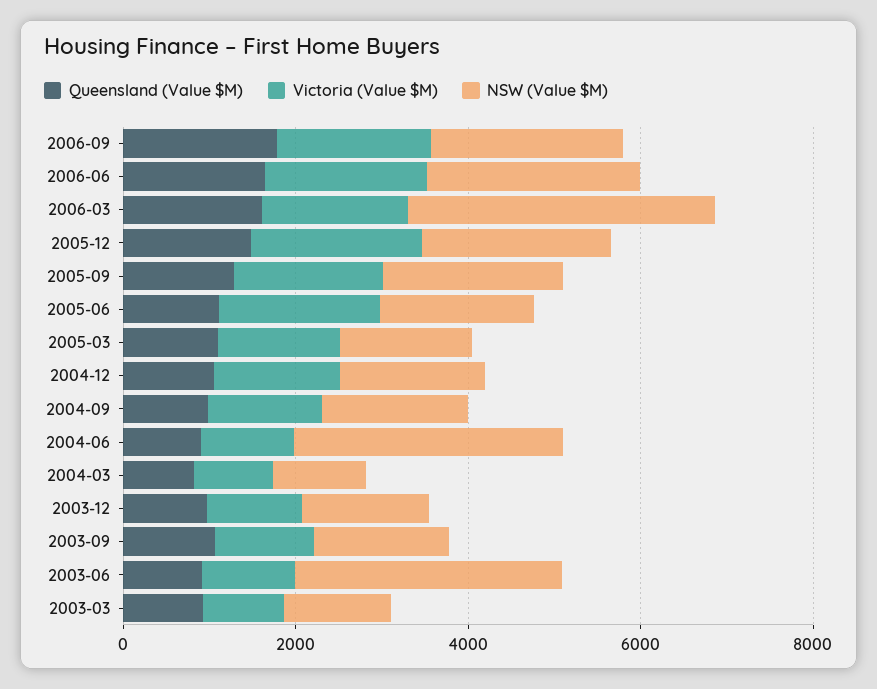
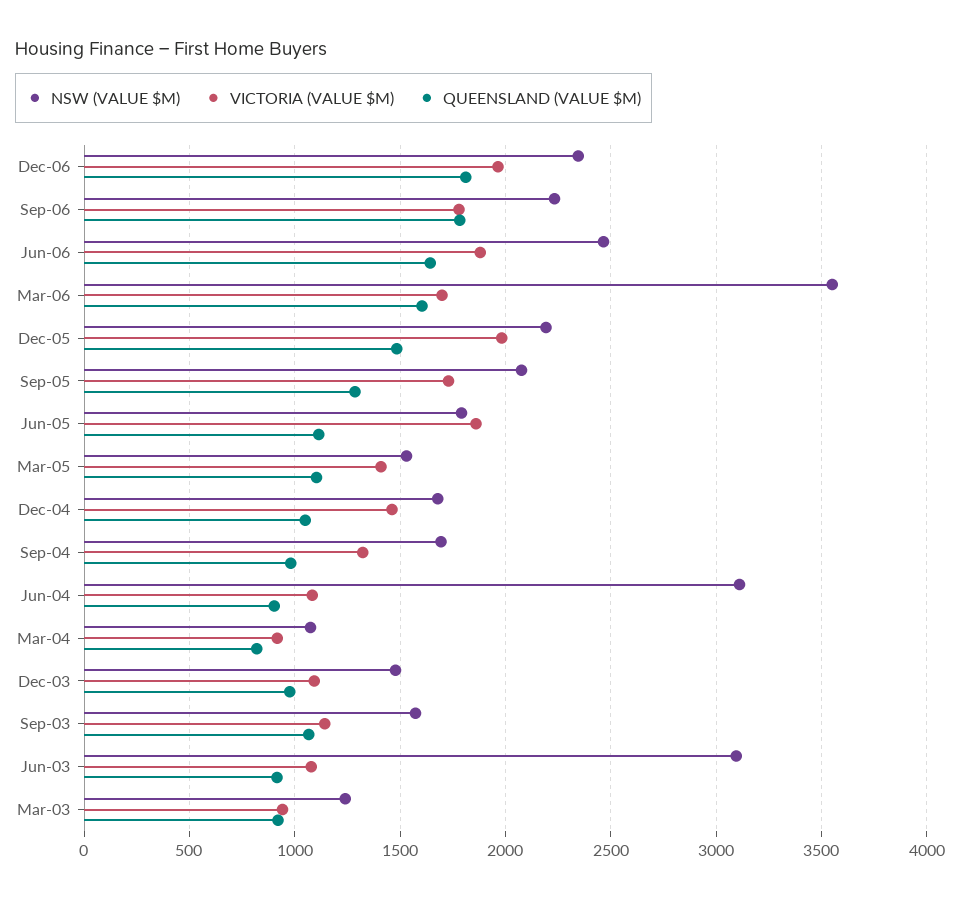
NSW (Value $M), Dec-06: none -> 2350
Victoria (Value $M), Dec-06: none -> 1950
Queensland (Value $M), Dec-06: none -> 1800

